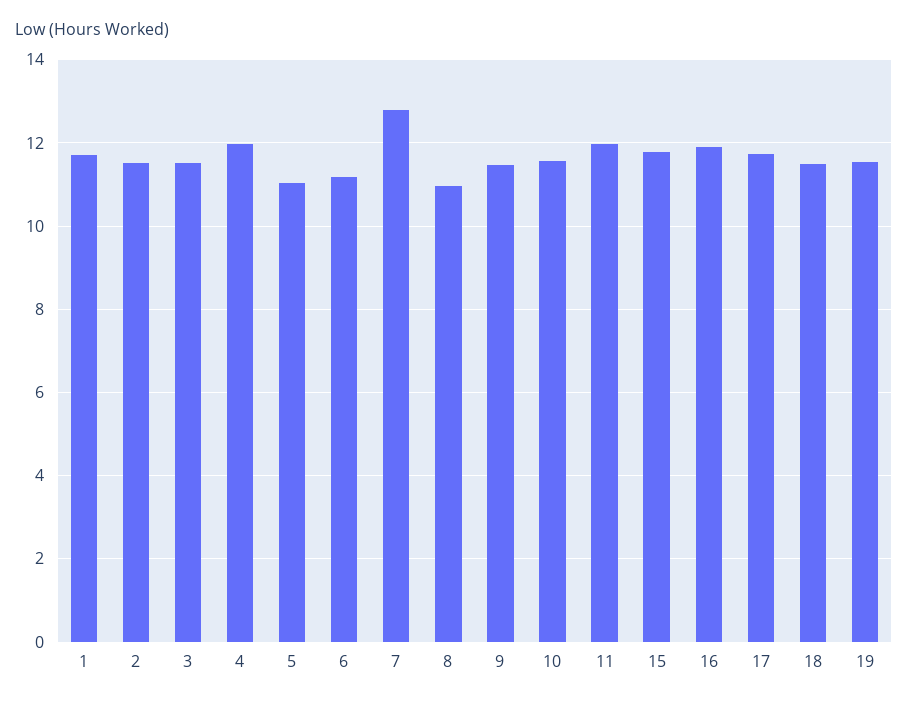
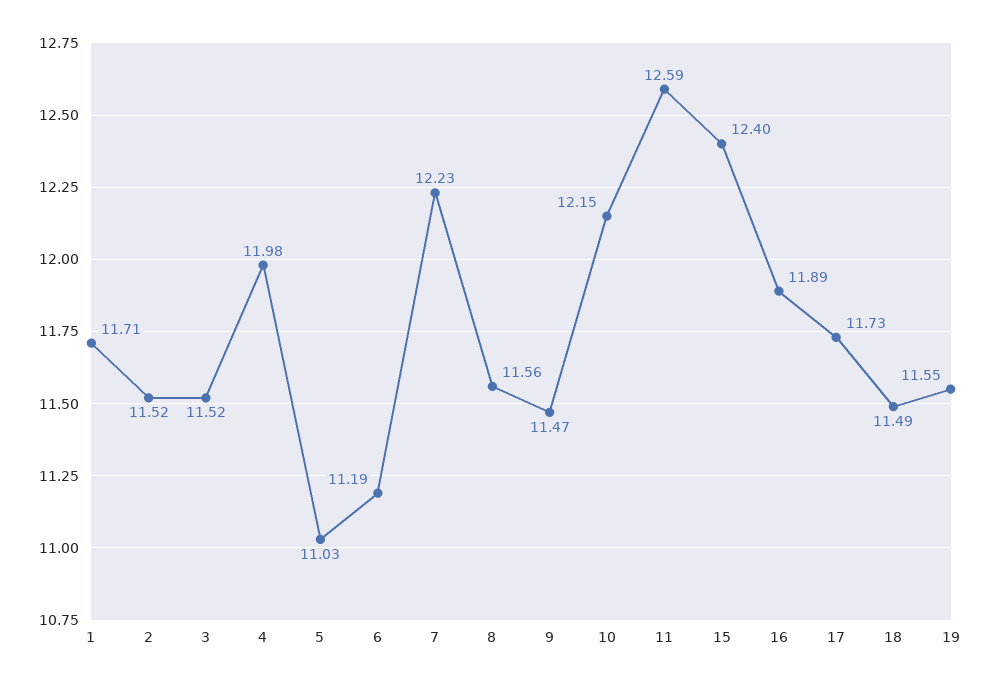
7: 12.8 -> 12.23
8: 11 -> 11.56
10: 11.6 -> 12.15
11: 12 -> 12.59
15: 11.8 -> 12.4

